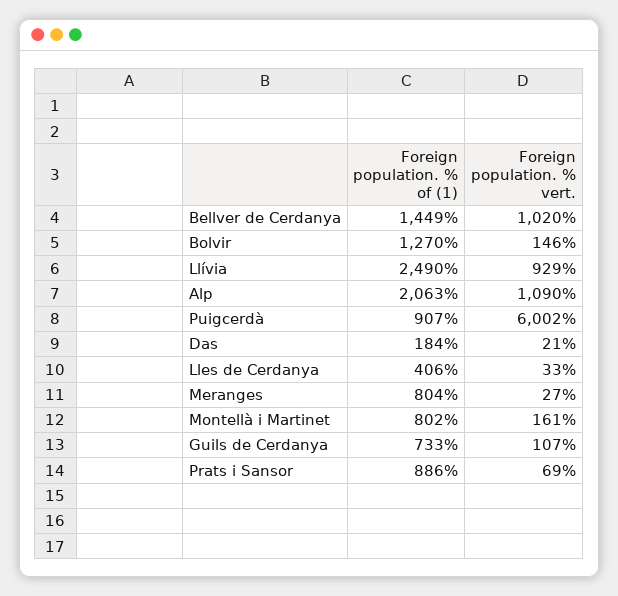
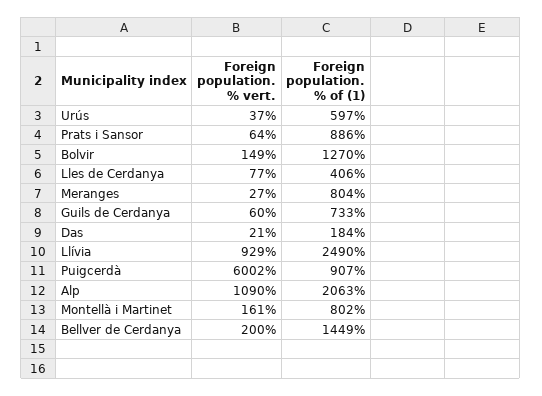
Foreign population. % vert., Bellver de Cerdanya: 1020 -> 200
Foreign population. % vert., Bolvir: 146 -> 149
Foreign population. % vert., Lles de Cerdanya: 33 -> 77
Foreign population. % vert., Guils de Cerdanya: 107 -> 60
Foreign population. % vert., Prats i Sansor: 69 -> 64
Foreign population. % vert., Urús: none -> 37
Foreign population. % of (1), Urús: none -> 597

